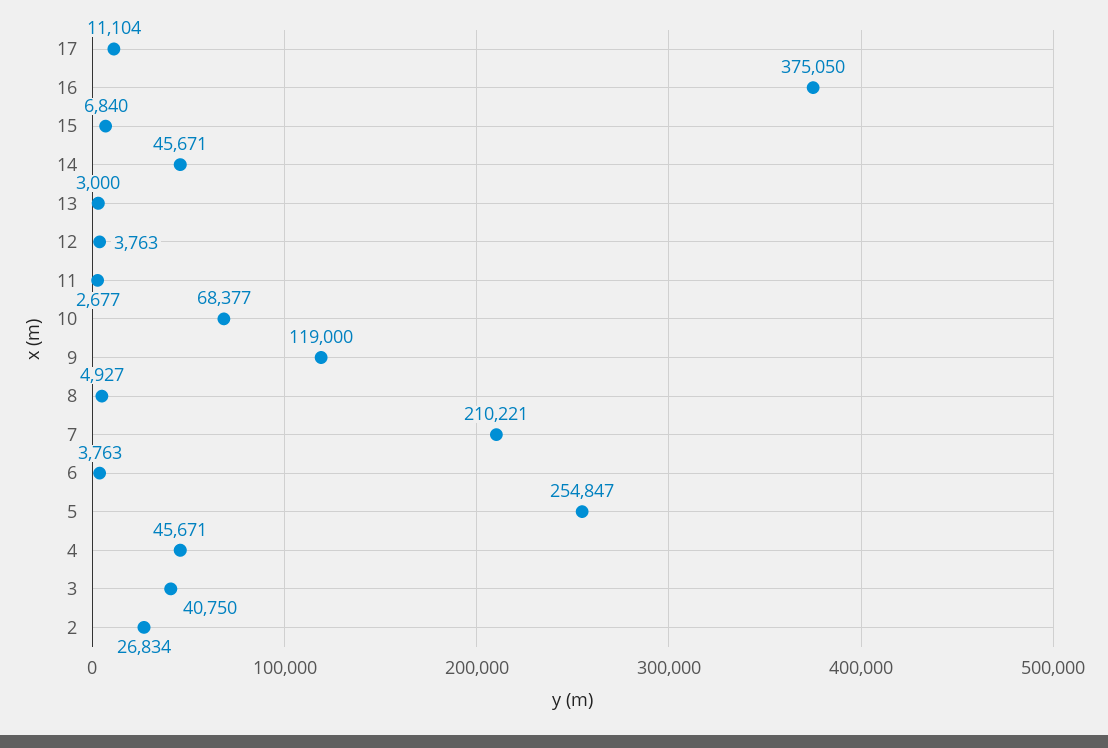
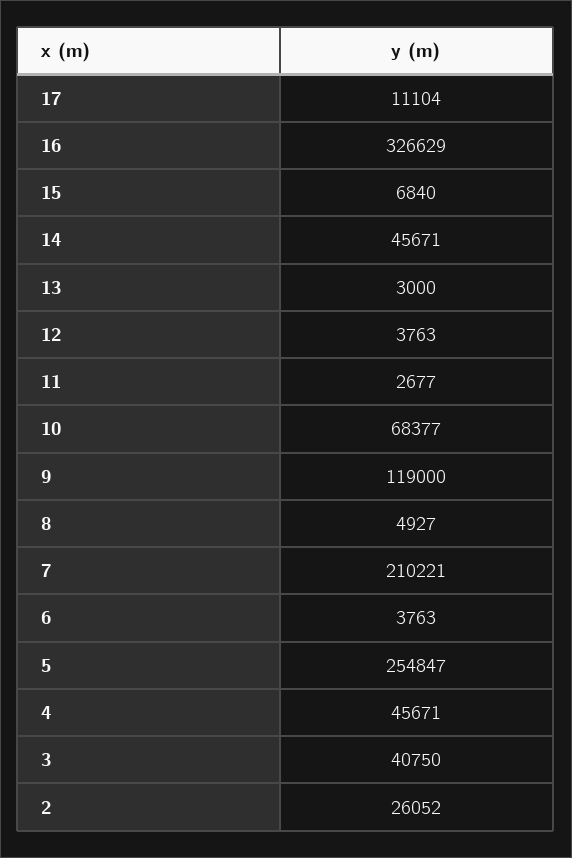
16: 375050 -> 326629
2: 26834 -> 26052

